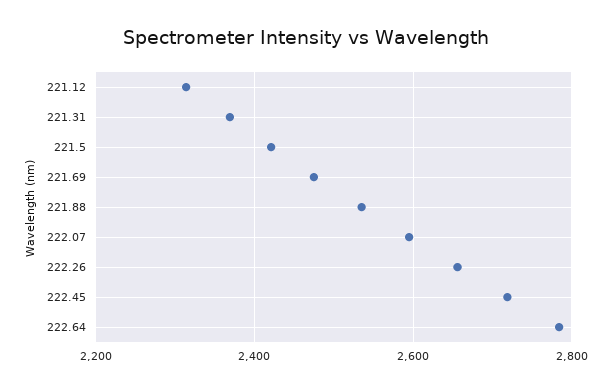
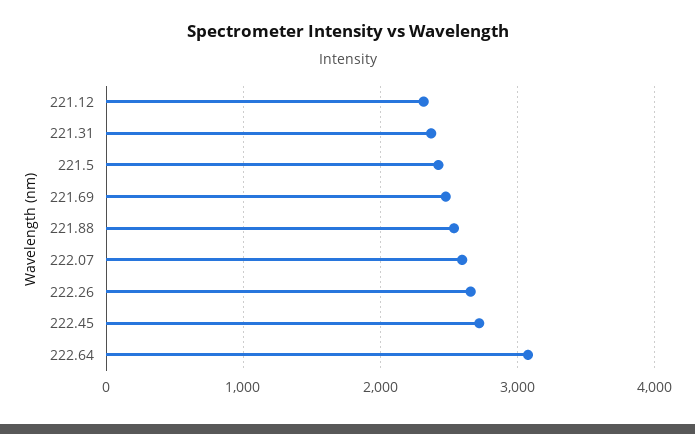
222.64: 2780 -> 3100

